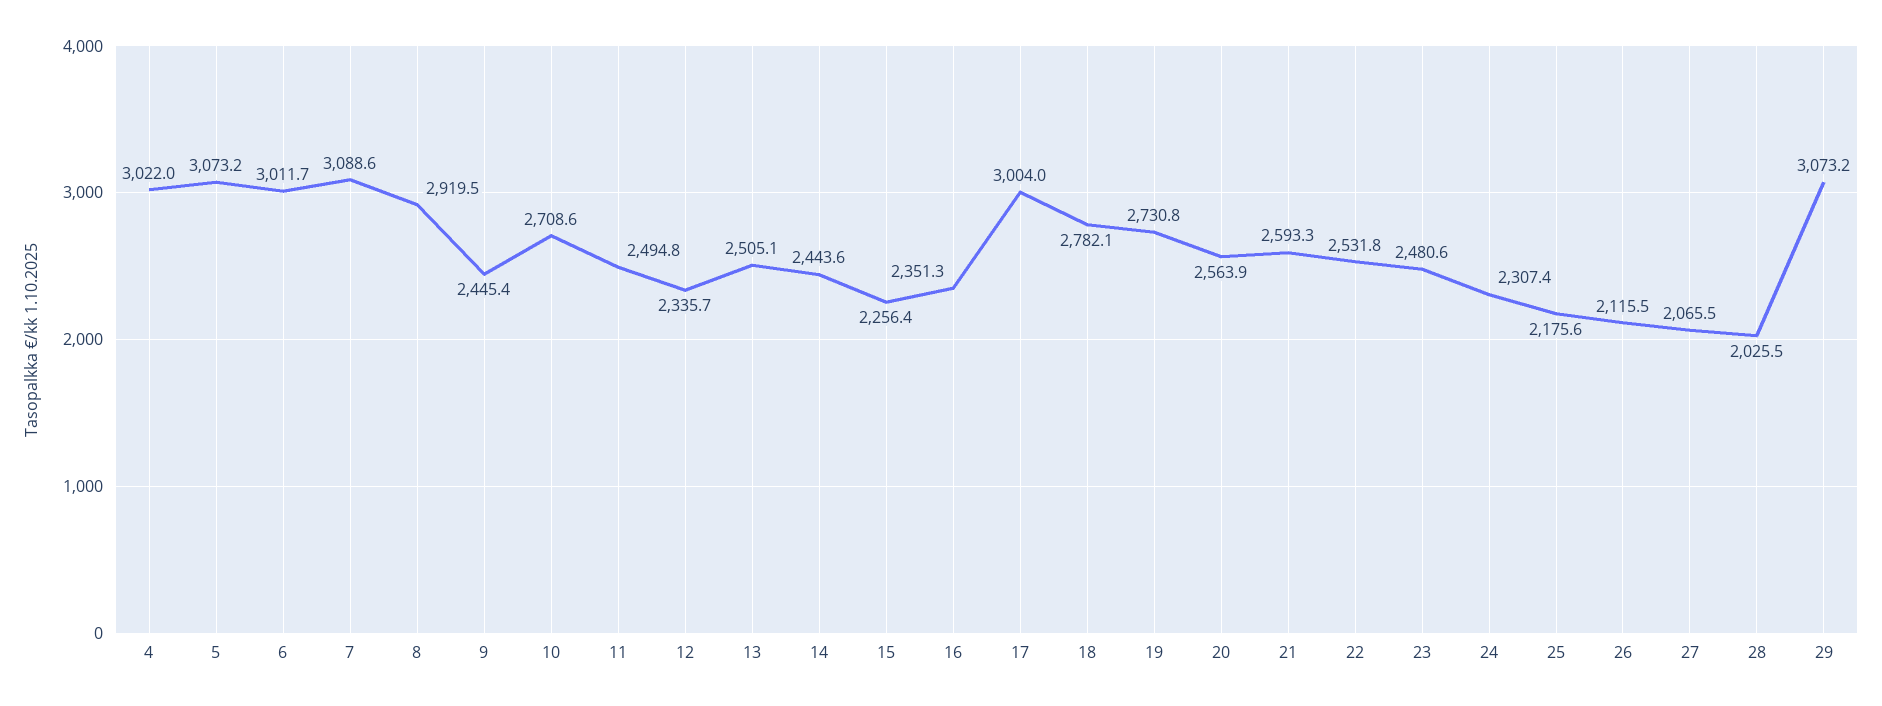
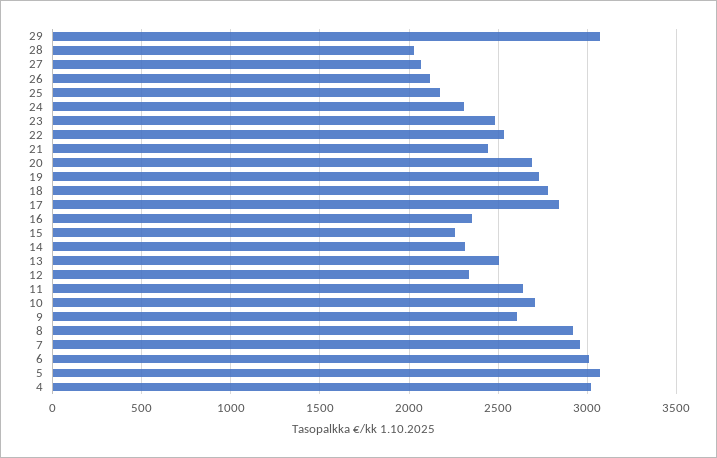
7: 3088.6 -> 2950
9: 2445.4 -> 2600
11: 2494.8 -> 2650
14: 2443.6 -> 2300
17: 3004 -> 2850
20: 2563.9 -> 2700
21: 2593.3 -> 2450

